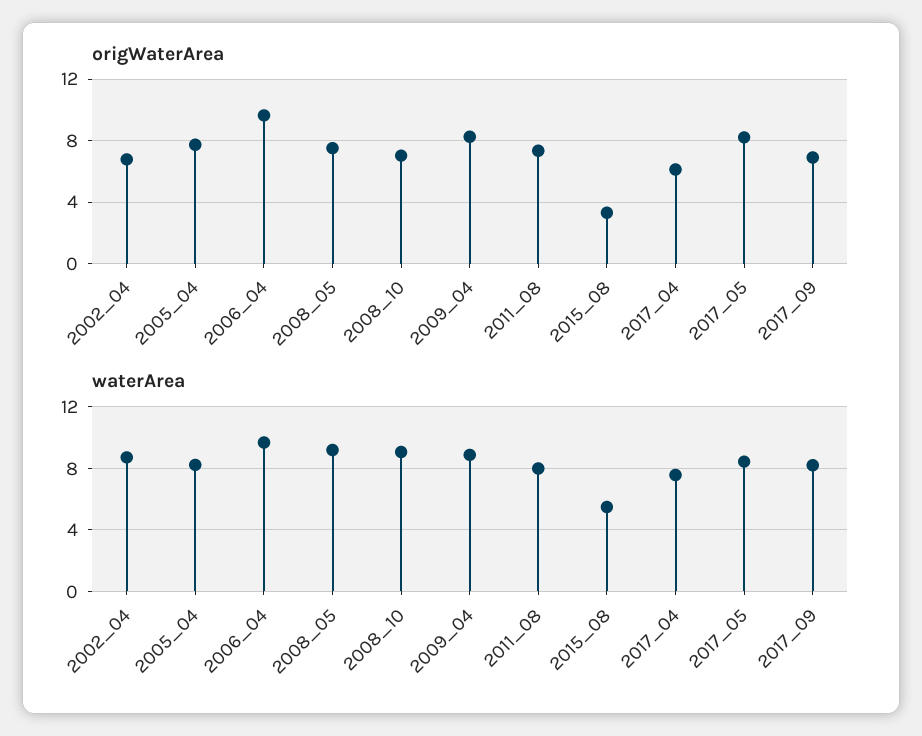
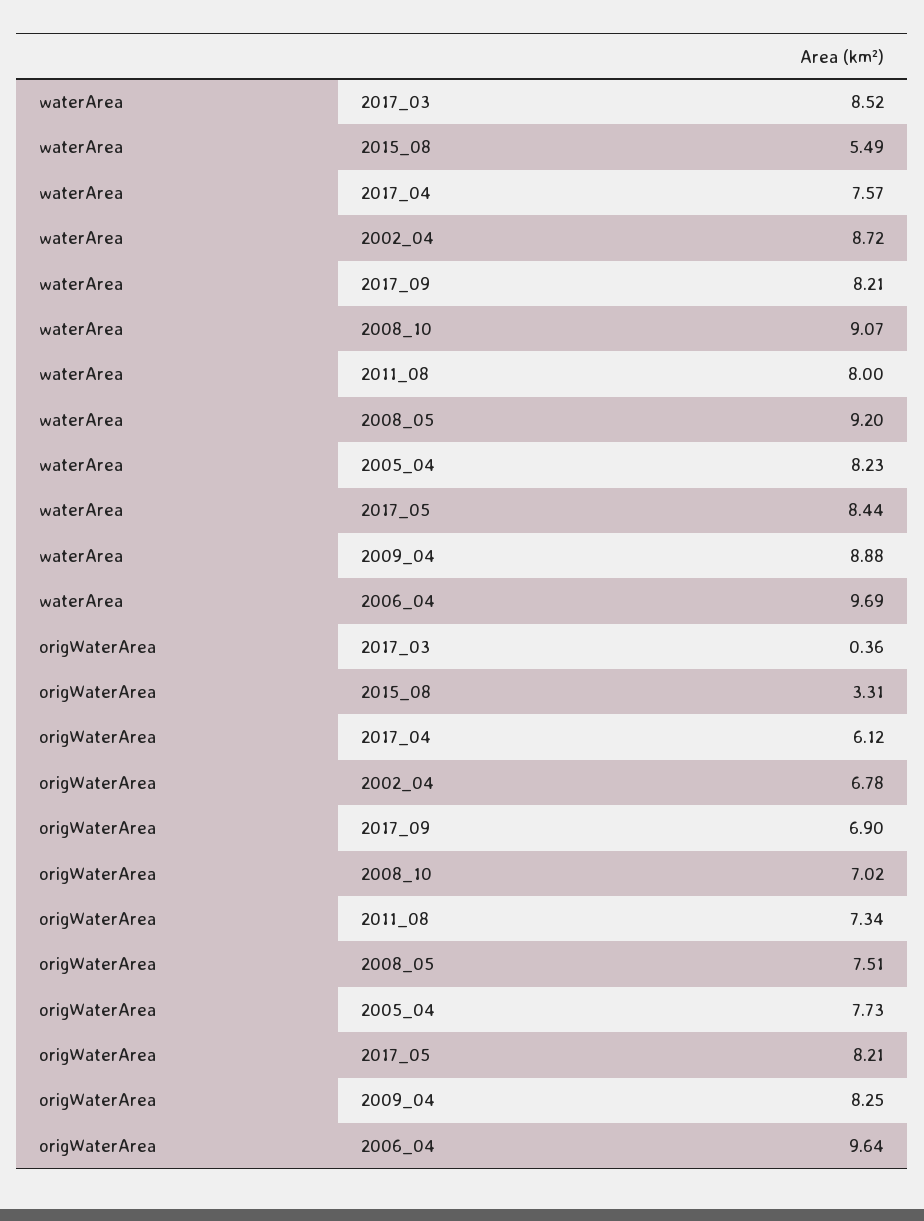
waterArea, 2017_03: none -> 8.52
origWaterArea, 2017_03: none -> 0.36

